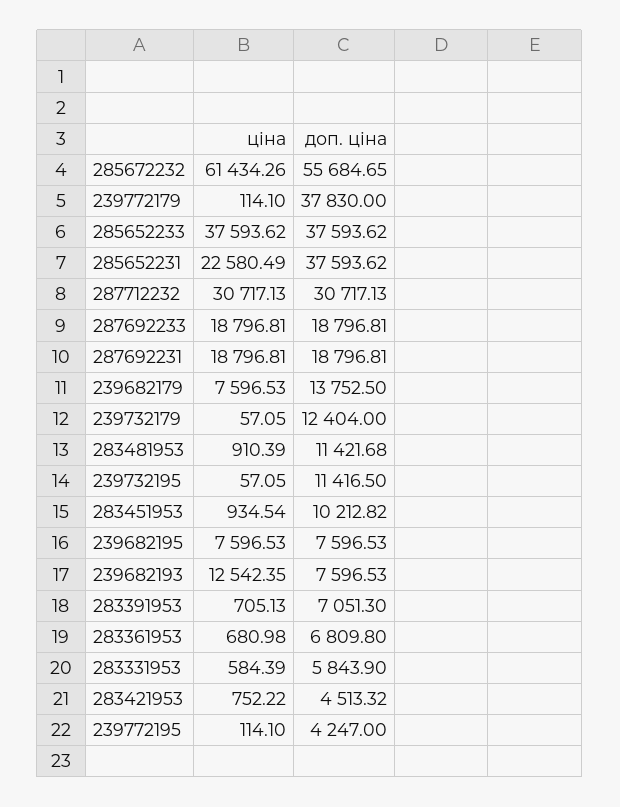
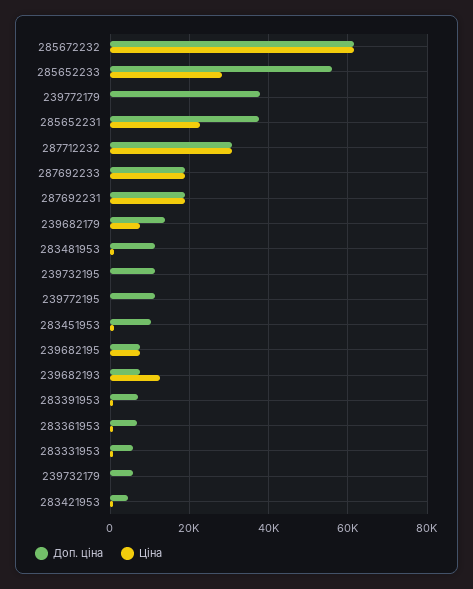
доп. ціна, 285672232: 55684.65 -> 62000
ціна, 285652233: 37593.62 -> 28000
доп. ціна, 285652233: 37593.62 -> 56000
доп. ціна, 239732179: 12404 -> 6000
доп. ціна, 239772195: 4247 -> 12000

